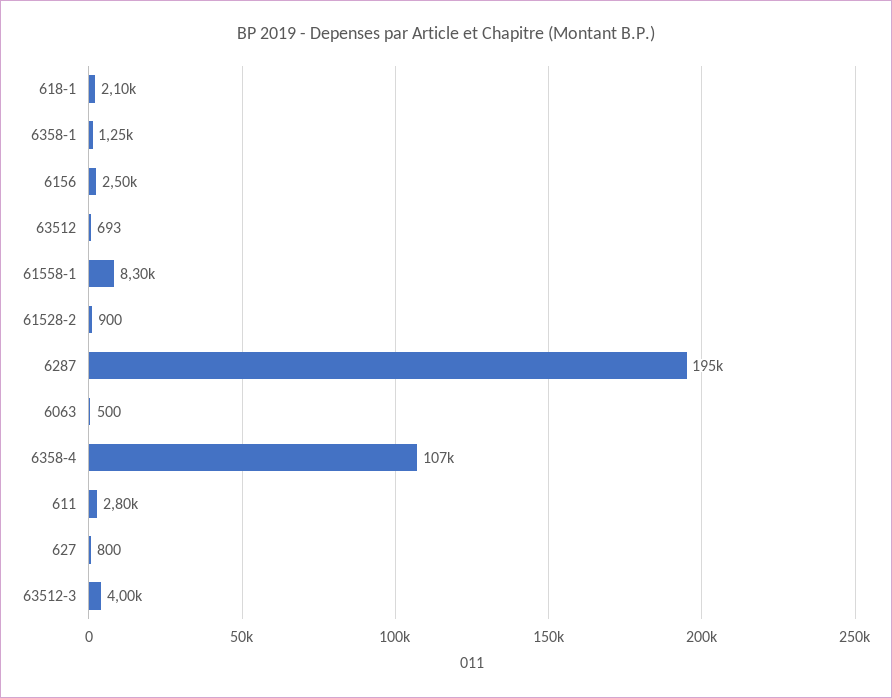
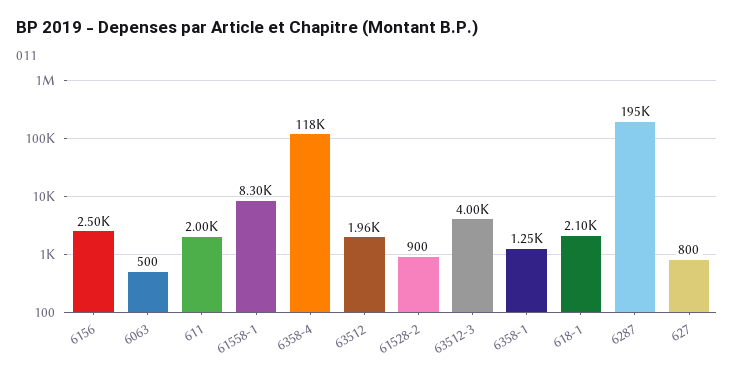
63512: 693 -> 1960
6358-4: 107000 -> 118000
611: 2800 -> 2000

